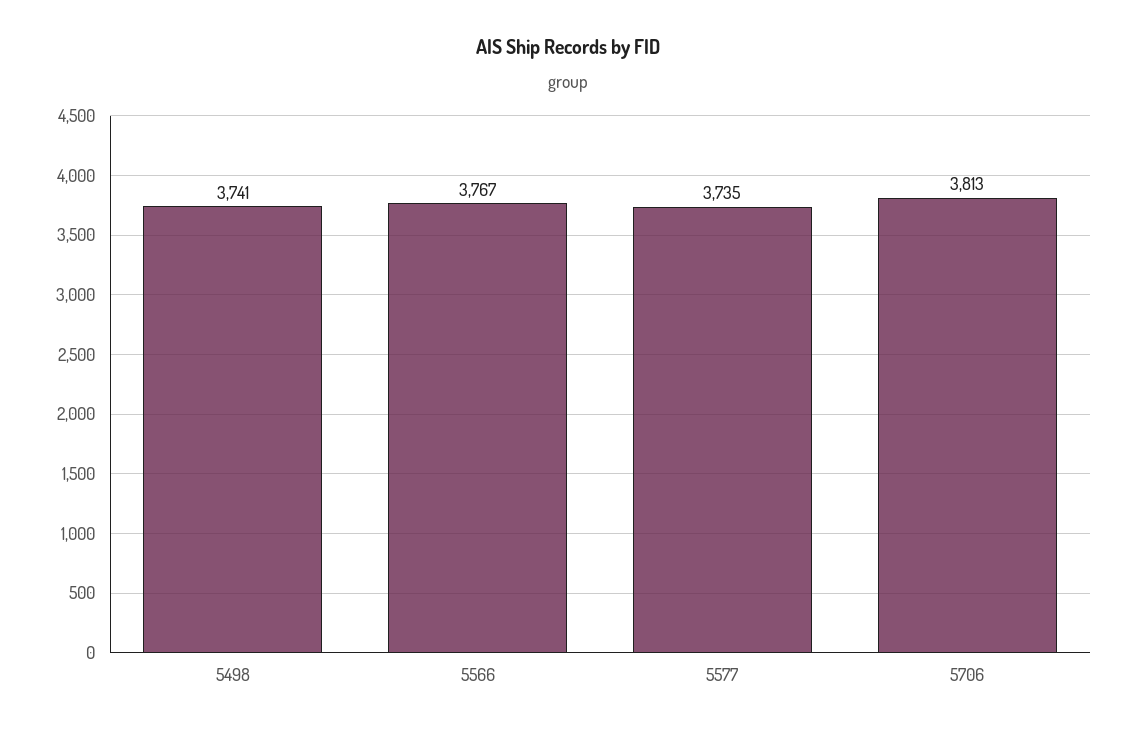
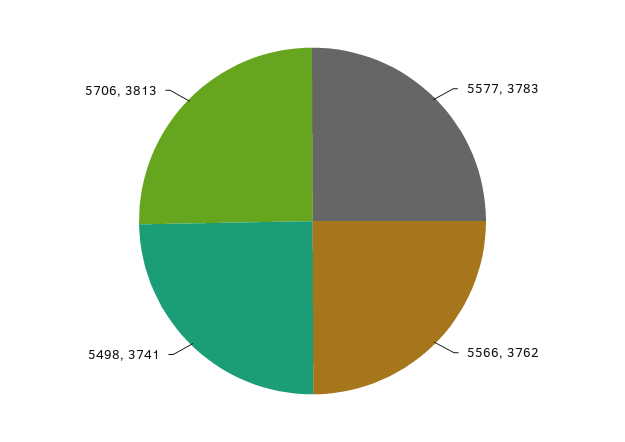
5566: 3767 -> 3762
5577: 3735 -> 3783

